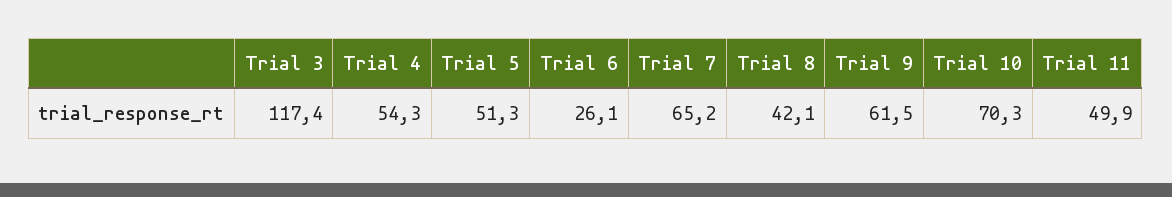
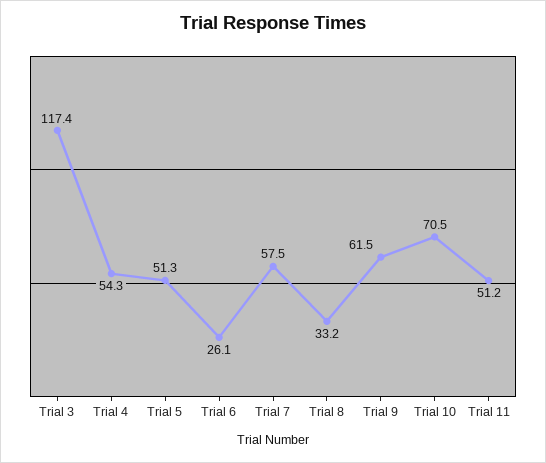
Trial 7: 65.2 -> 57.5
Trial 8: 42.1 -> 33.2
Trial 10: 70.3 -> 70.5
Trial 11: 49.9 -> 51.2

